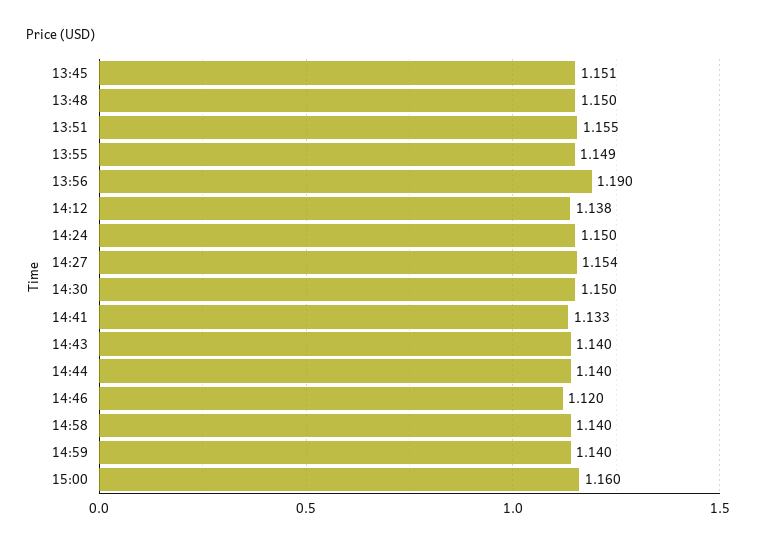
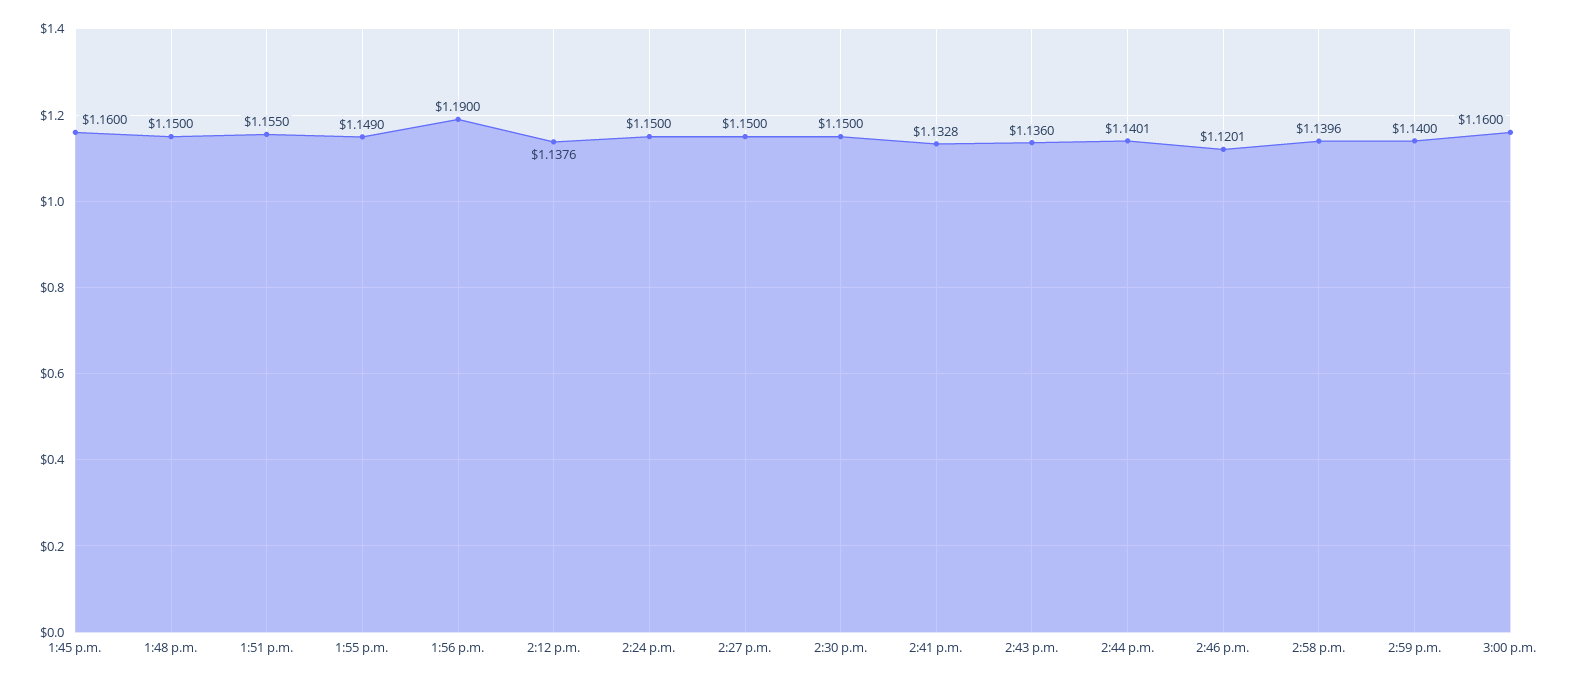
13:45: 1.151 -> 1.16
14:27: 1.154 -> 1.15
14:43: 1.14 -> 1.136

